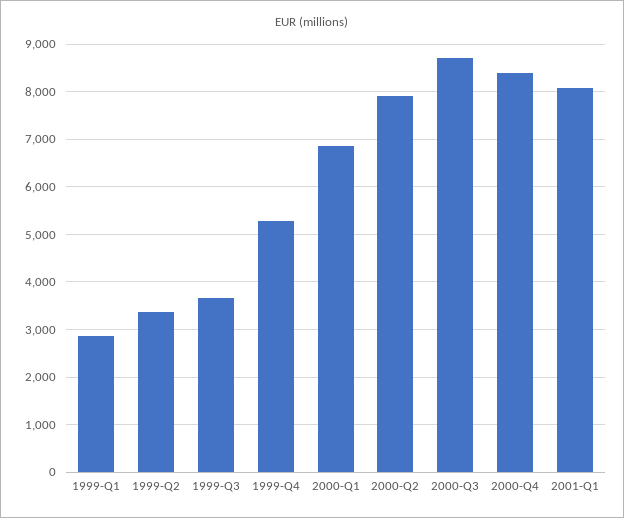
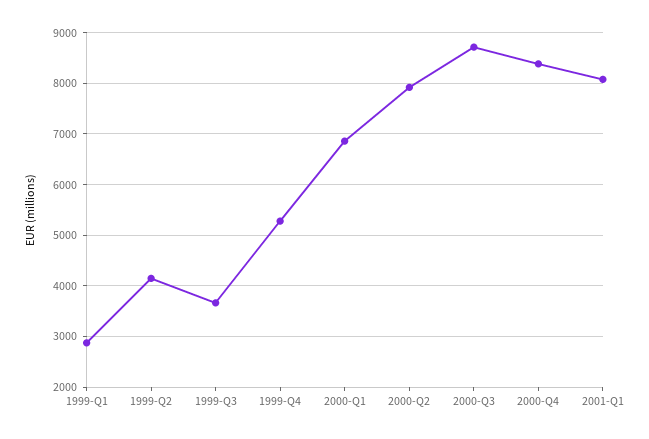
1999-Q2: 3400 -> 4200

